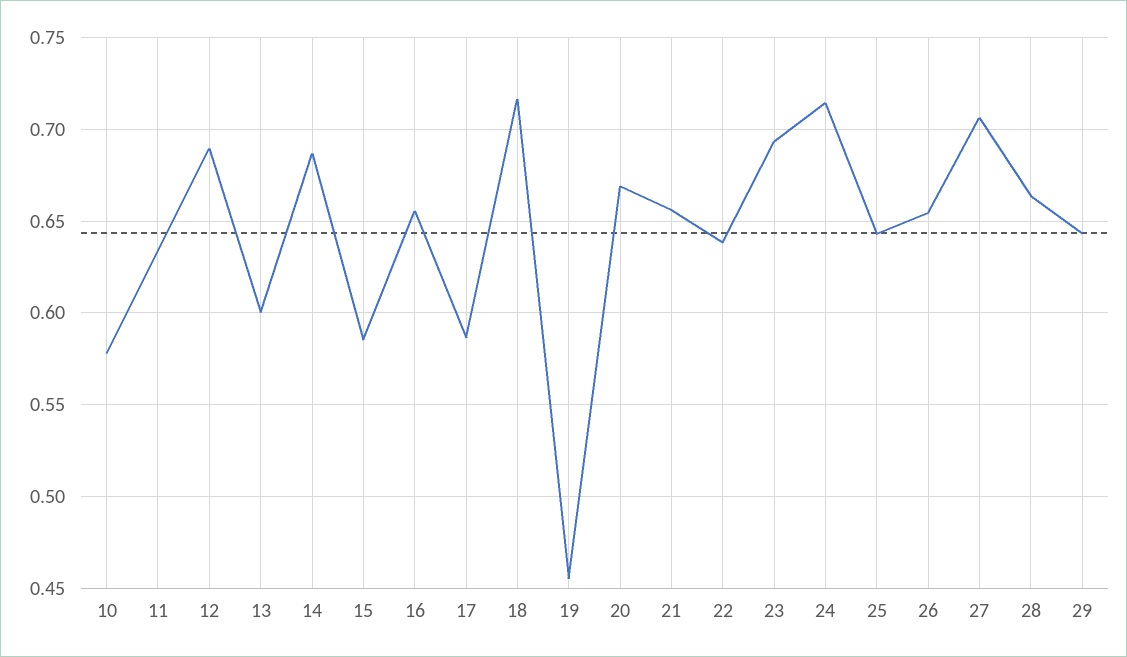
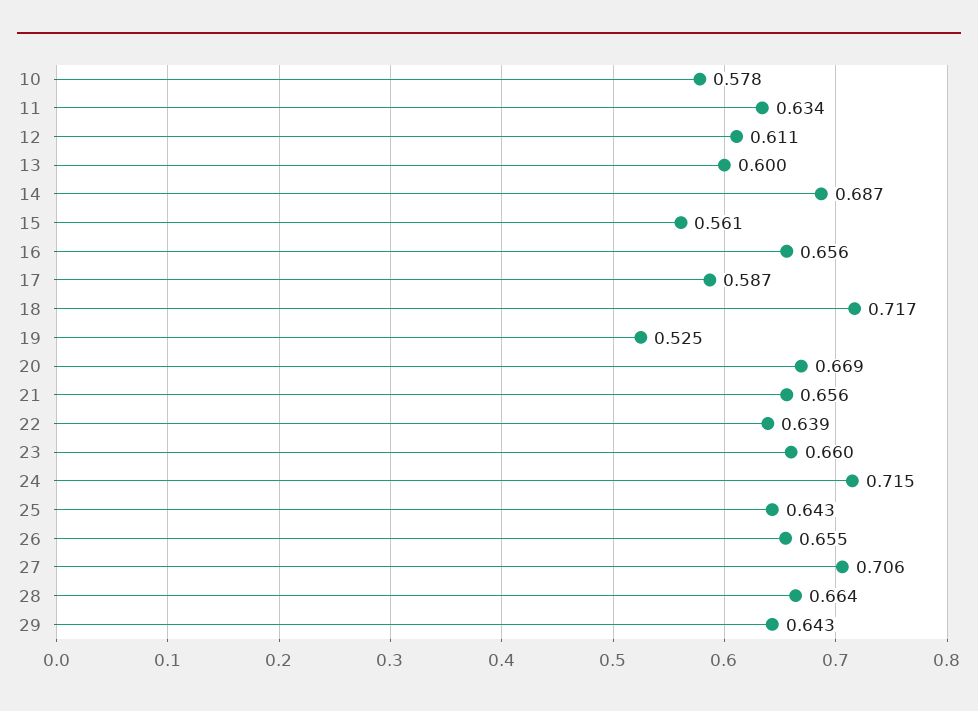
12: 0.69 -> 0.611
15: 0.585 -> 0.561
19: 0.455 -> 0.525
23: 0.695 -> 0.66

